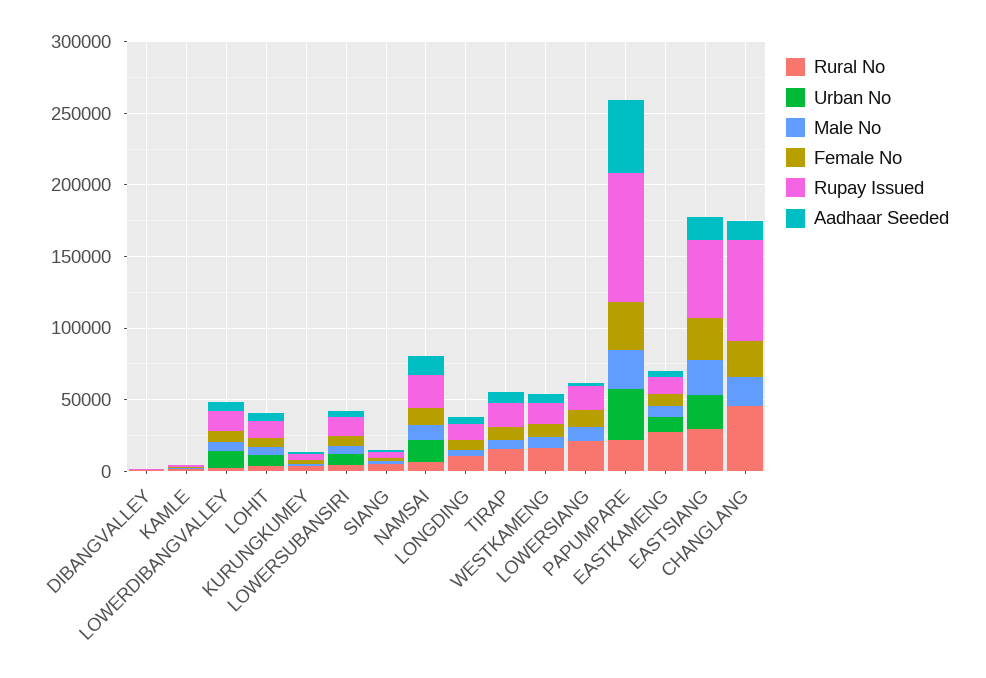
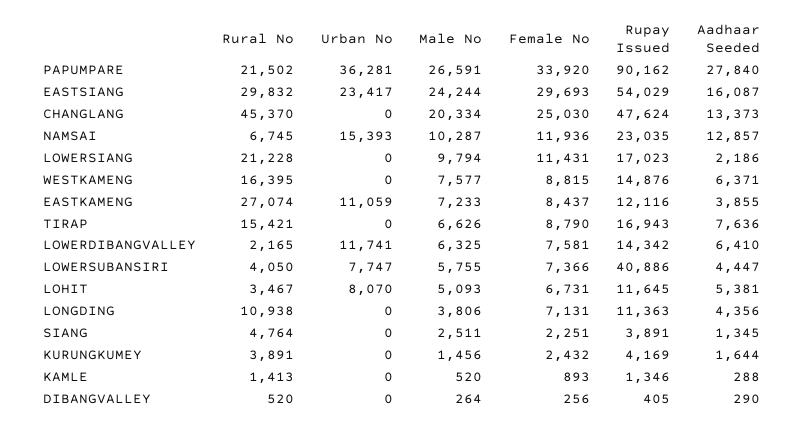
Rupay Issued, LOWERSUBANSIRI: 10000 -> 40886
Aadhaar Seeded, PAPUMPARE: 50000 -> 27840
Rupay Issued, CHANGLANG: 70000 -> 47624

